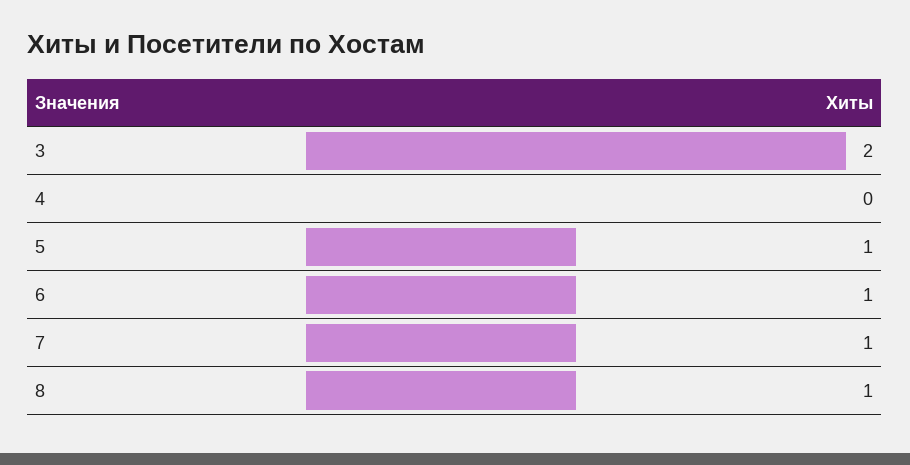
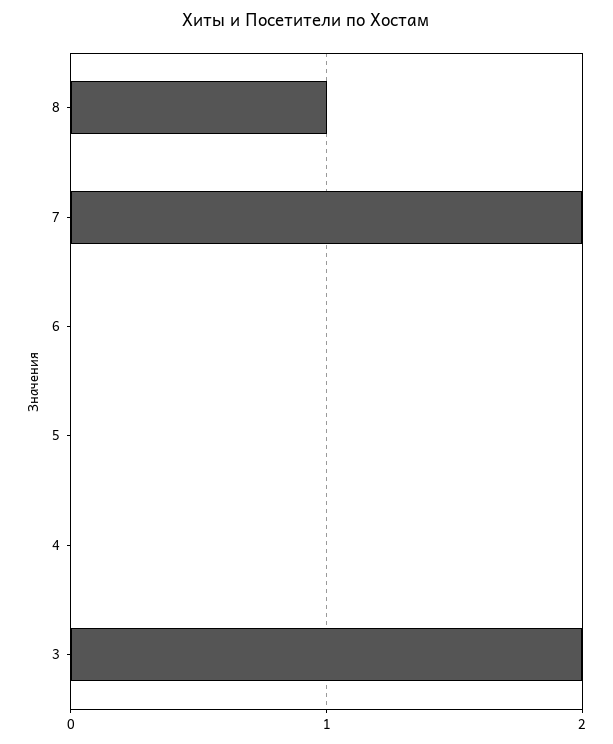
5: 1 -> 0
6: 1 -> 0
7: 1 -> 2

